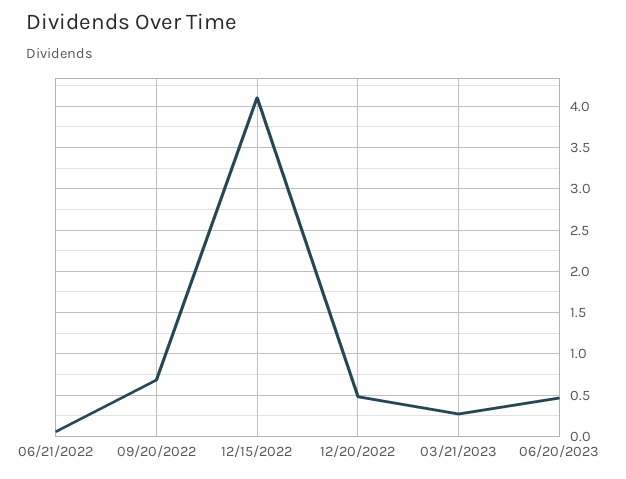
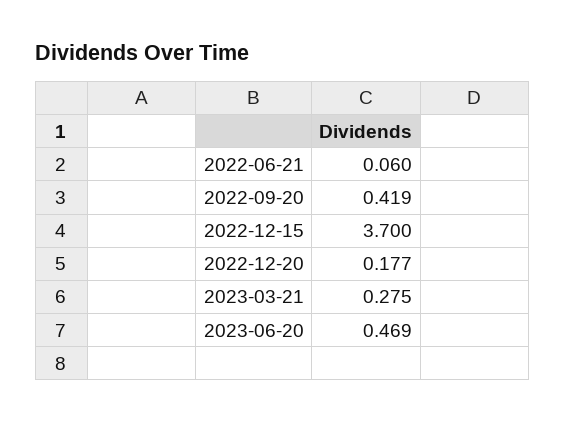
09/20/2022: 0.7 -> 0.419
12/15/2022: 4.1 -> 3.7
12/20/2022: 0.5 -> 0.177

